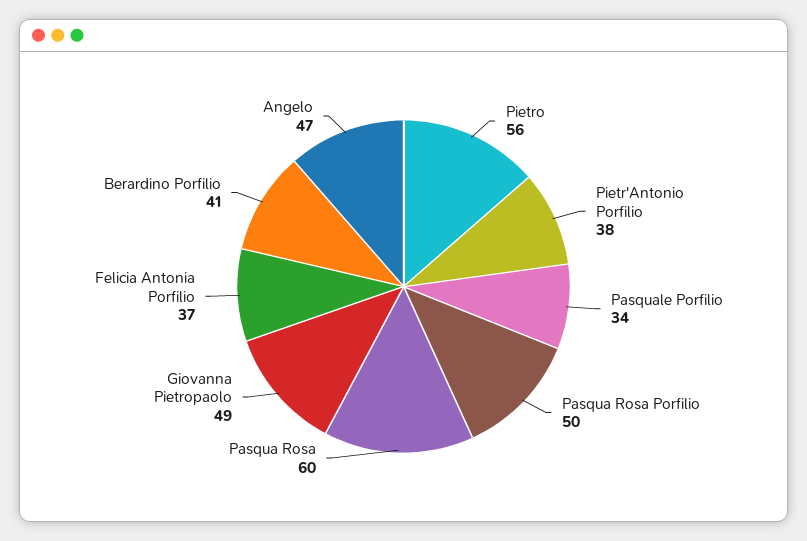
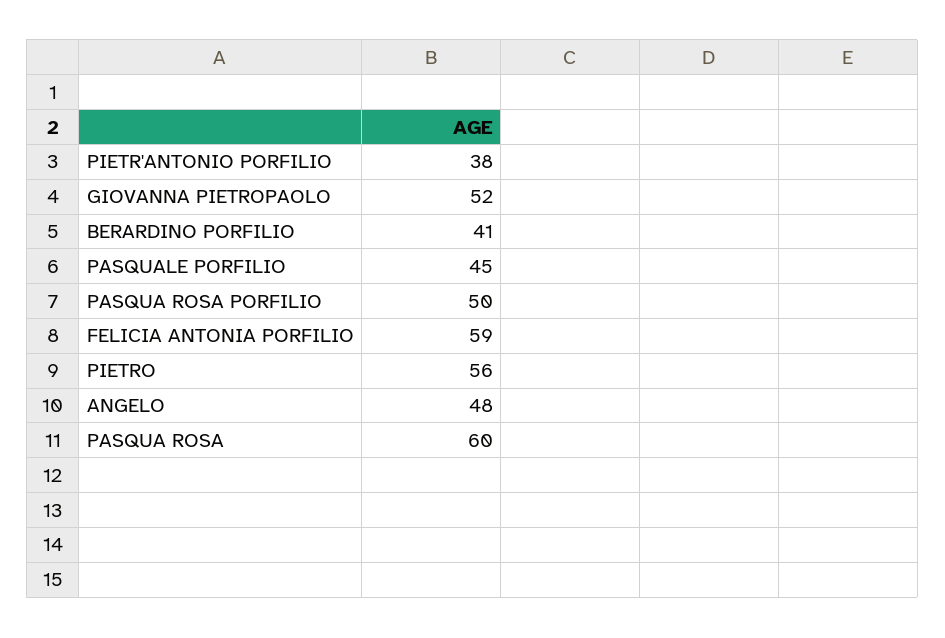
Pasquale Porfilio: 34 -> 45
Giovanna Pietropaolo: 49 -> 52
Felicia Antonia Porfilio: 37 -> 59
Angelo: 47 -> 48

